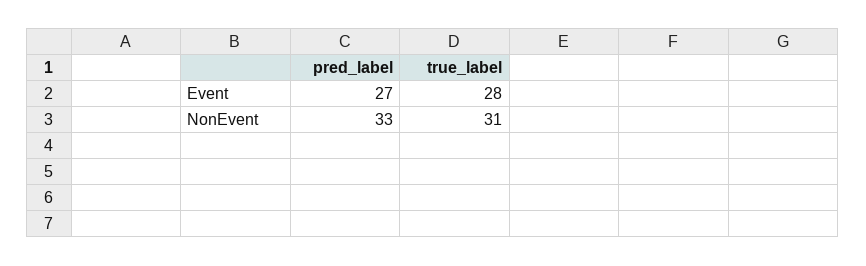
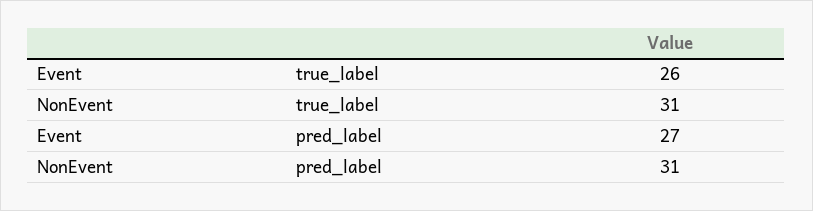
true_label, Event: 28 -> 26
pred_label, NonEvent: 33 -> 31

